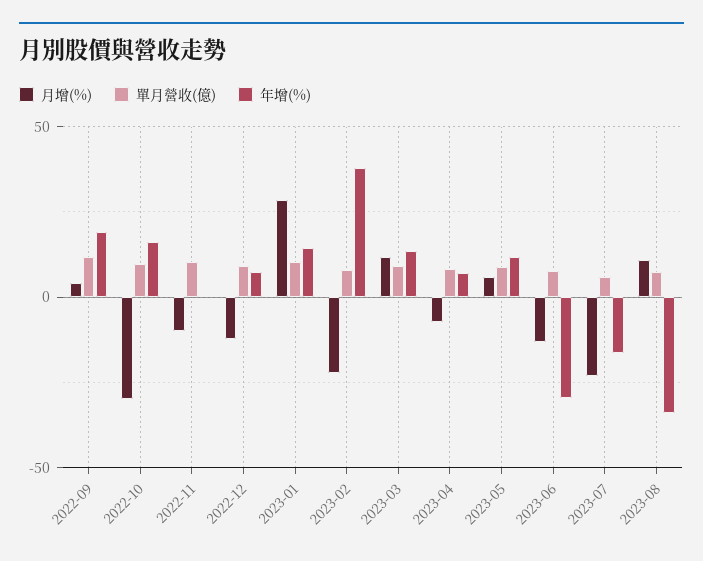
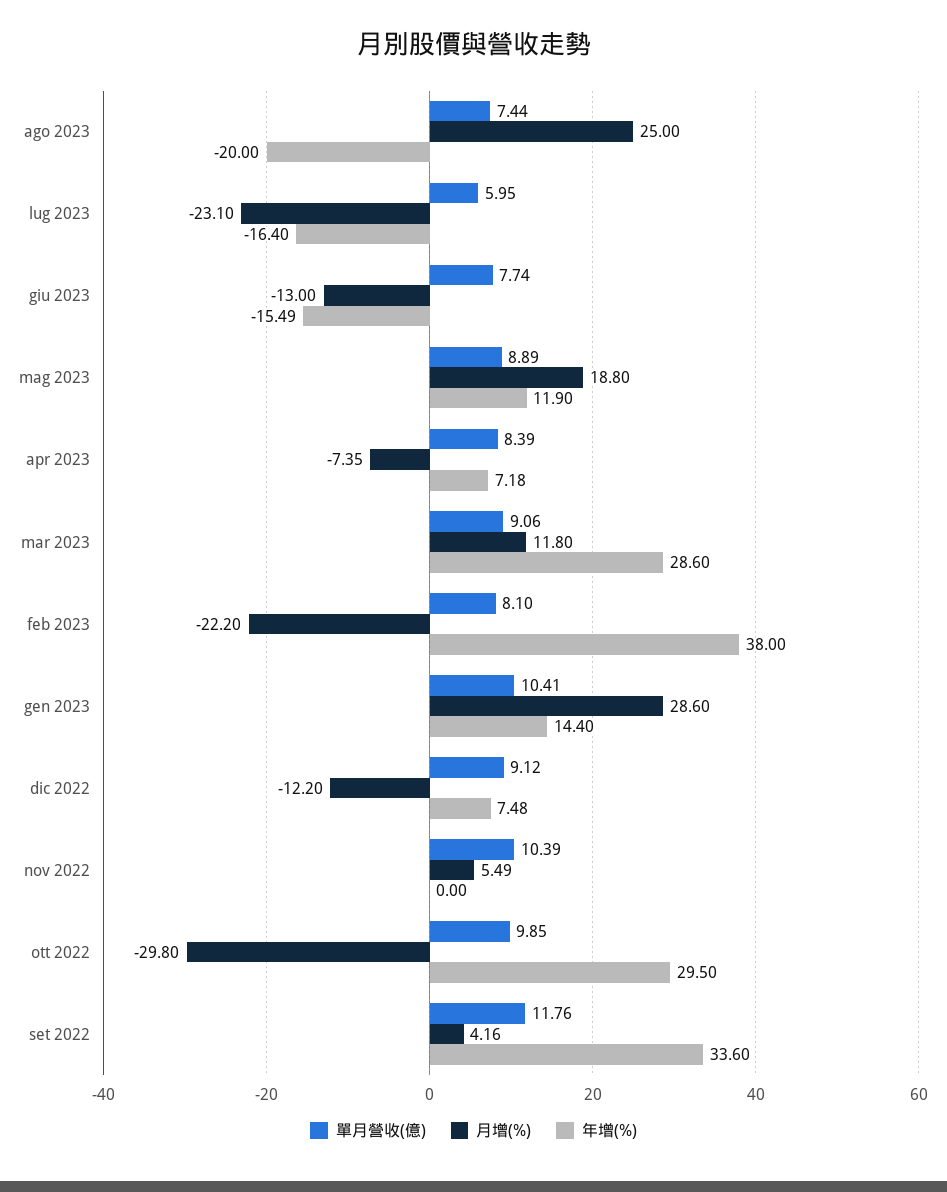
年增(%), 2022-09: 20 -> 33.6
年增(%), 2022-10: 15 -> 29.5
月增(%), 2022-11: -10 -> 5.49
年增(%), 2023-03: 15 -> 28.6
月增(%), 2023-05: 5 -> 18.8
年增(%), 2023-06: -30 -> -15.49
月增(%), 2023-08: 10 -> 25
年增(%), 2023-08: -35 -> -20

